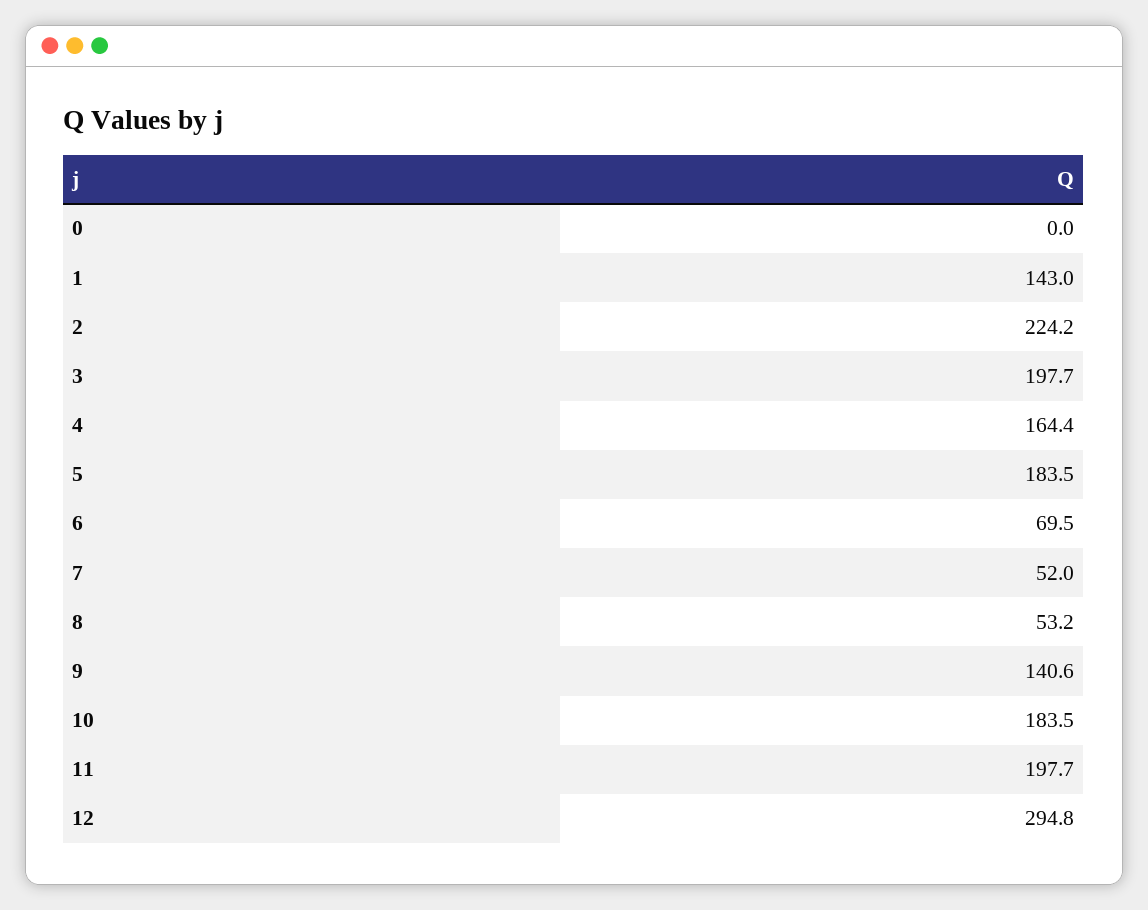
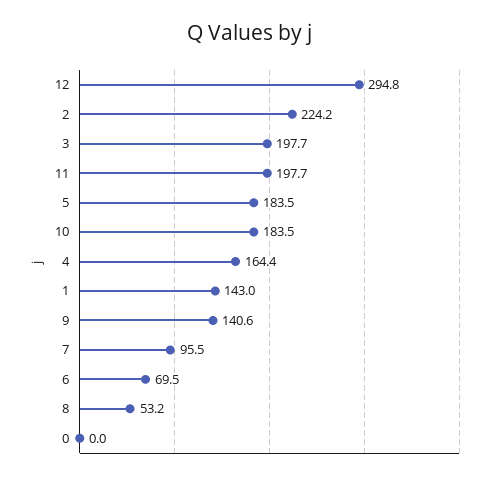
7: 52 -> 95.5

